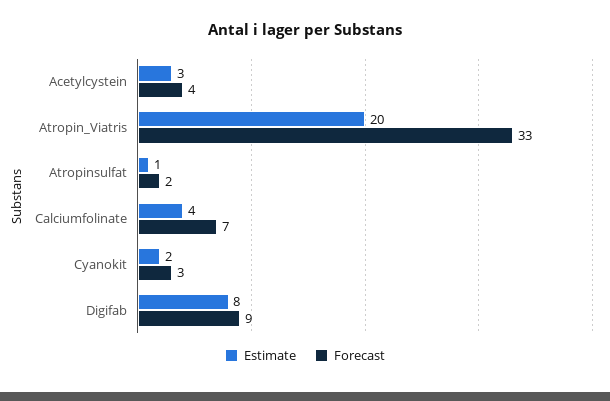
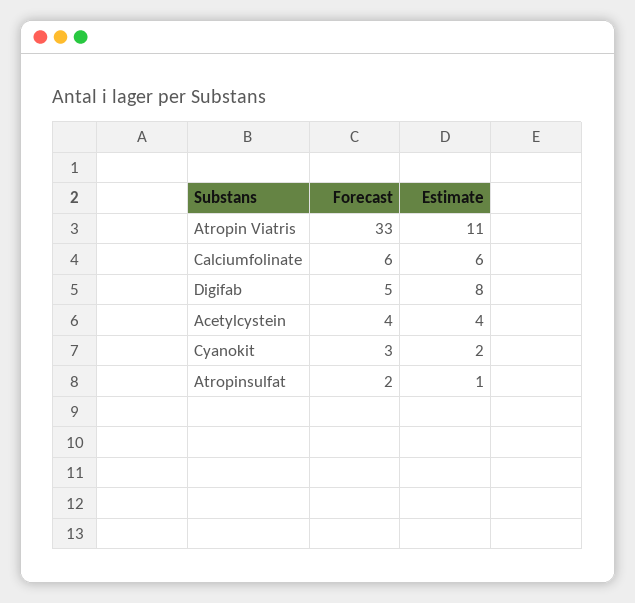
Estimate, Acetylcystein: 3 -> 4
Estimate, Atropin_Viatris: 20 -> 11
Estimate, Calciumfolinate: 4 -> 6
Forecast, Calciumfolinate: 7 -> 6
Forecast, Digifab: 9 -> 5

